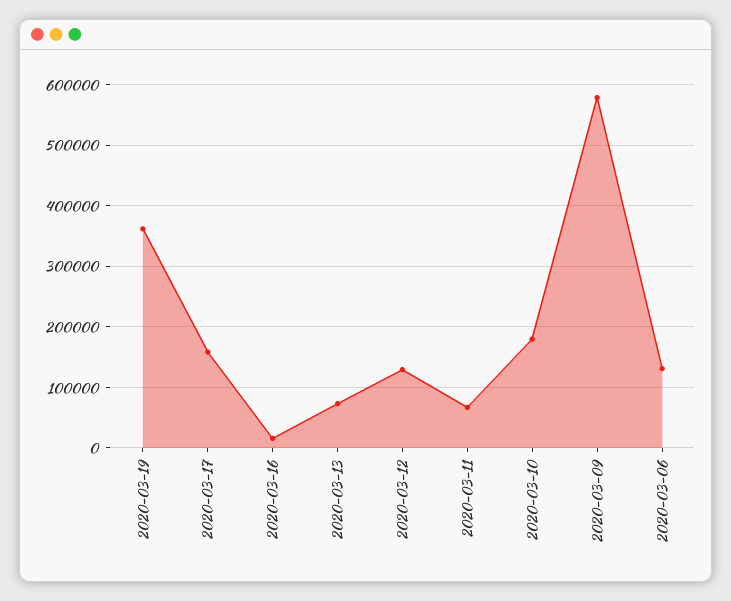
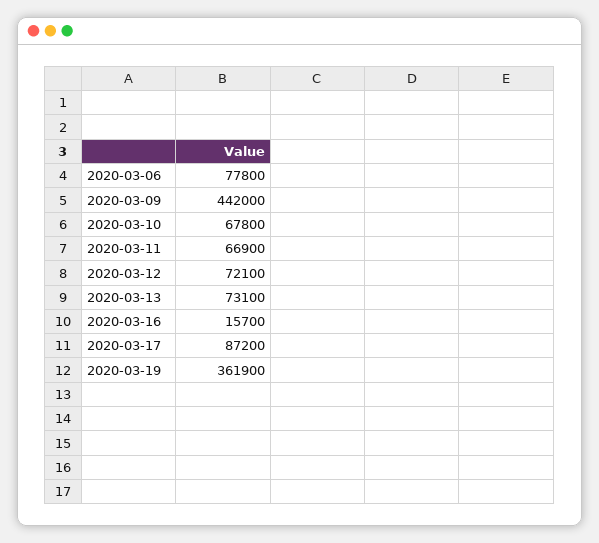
2020-03-17: 160000 -> 87200
2020-03-12: 130000 -> 72100
2020-03-10: 180000 -> 67800
2020-03-09: 580000 -> 442000
2020-03-06: 130000 -> 77800

